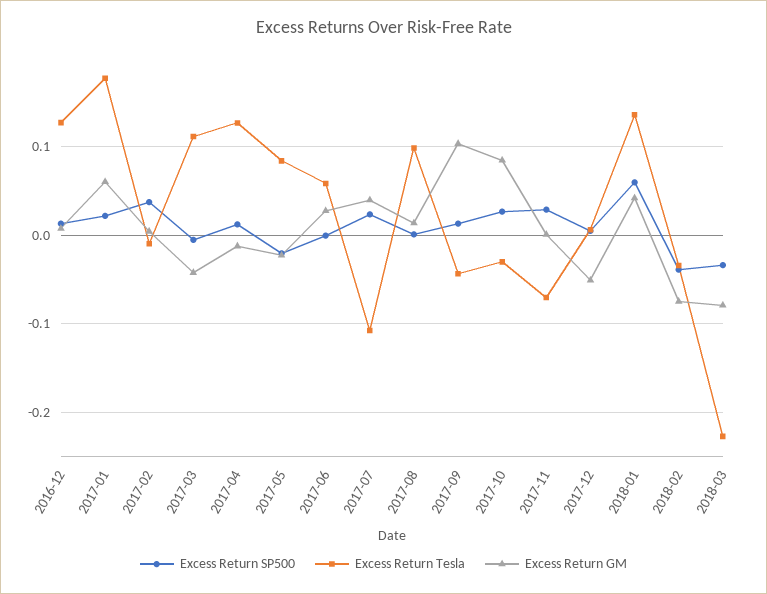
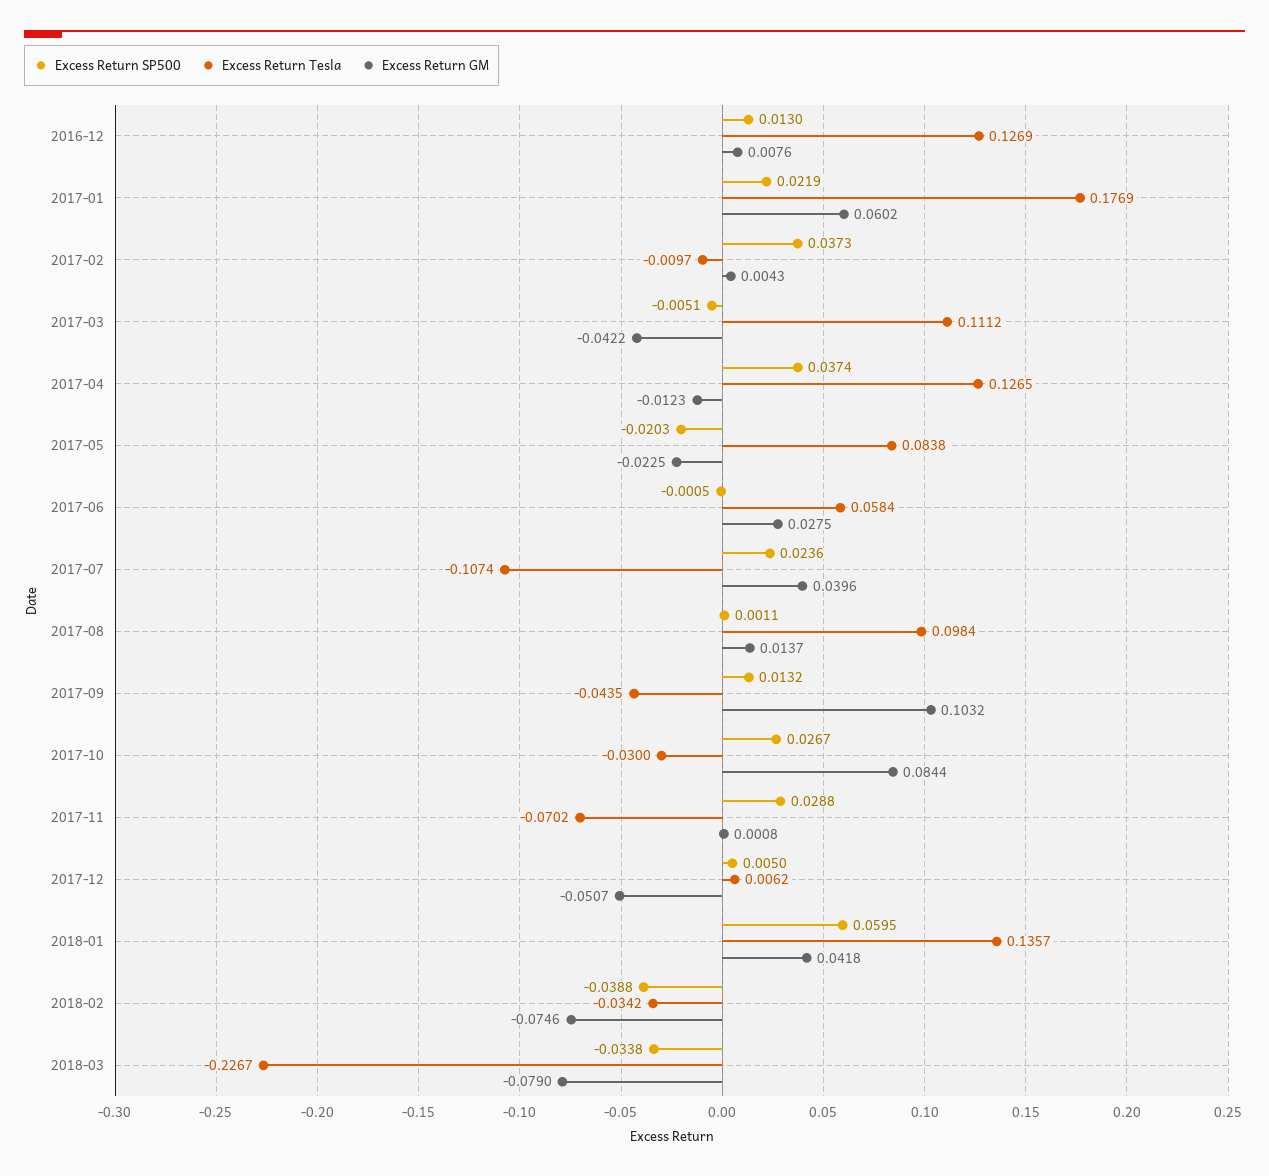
Excess Return SP500, 2017-04: 0.01 -> 0.0374

